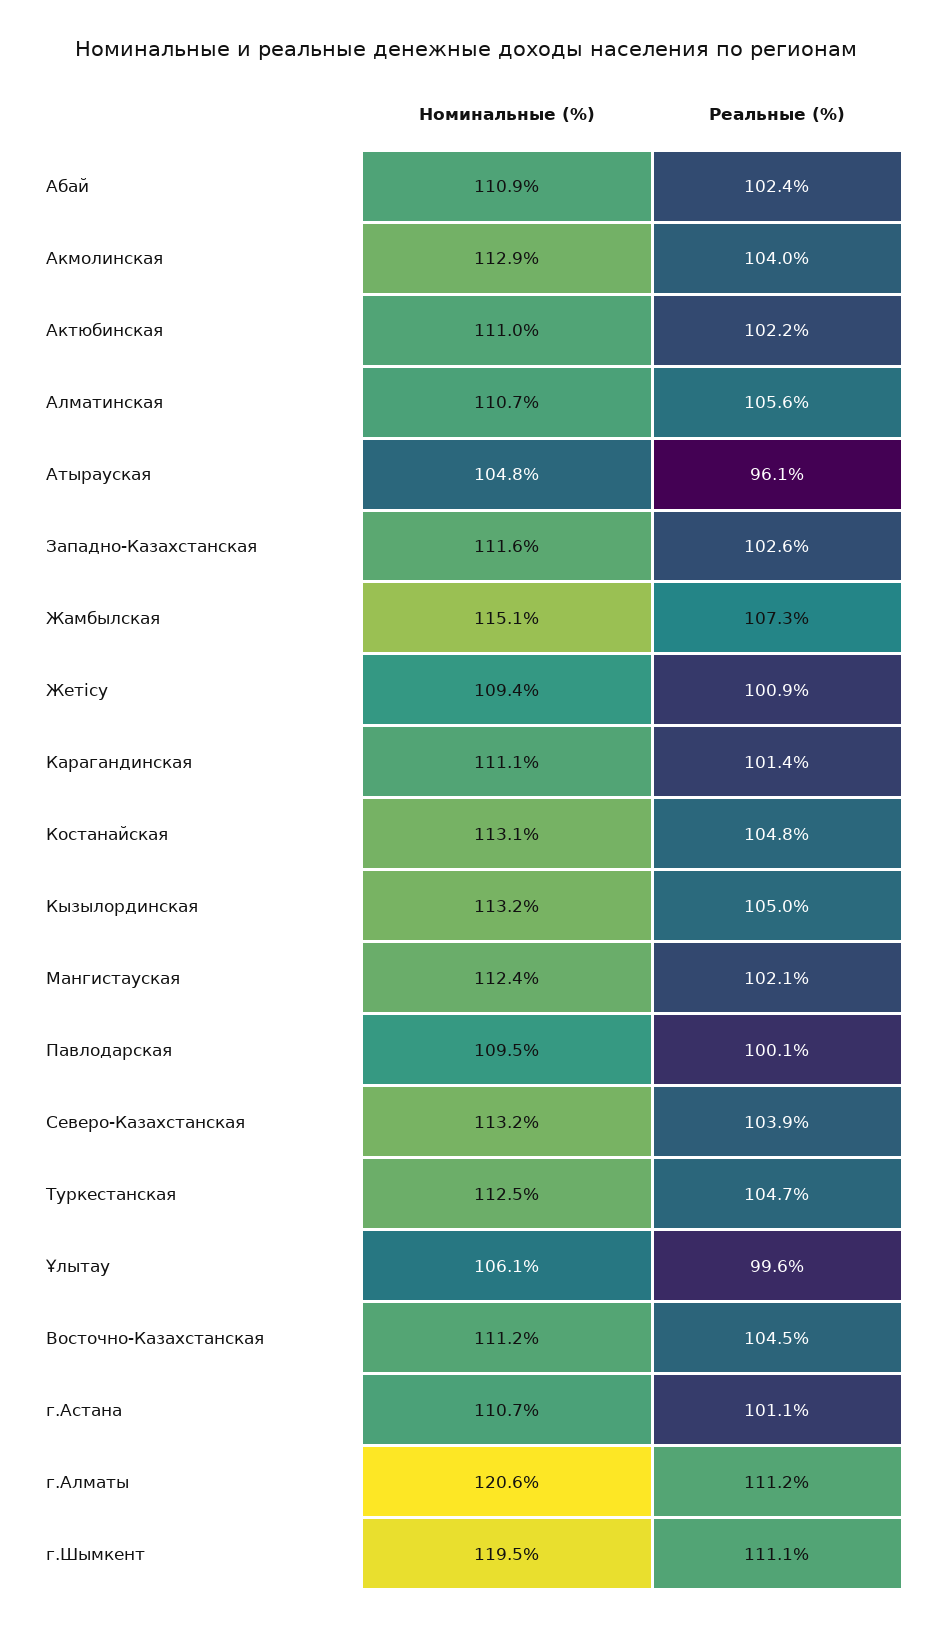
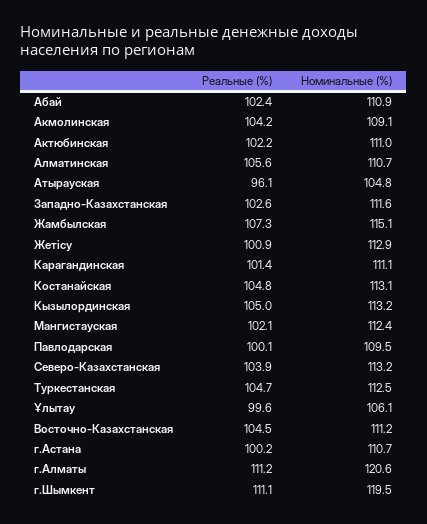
Номинальные (%), Акмолинская: 112.9 -> 109.1
Реальные (%), Акмолинская: 104 -> 104.2
Номинальные (%), Жетісу: 109.4 -> 112.9
Реальные (%), г.Астана: 101.1 -> 100.2

